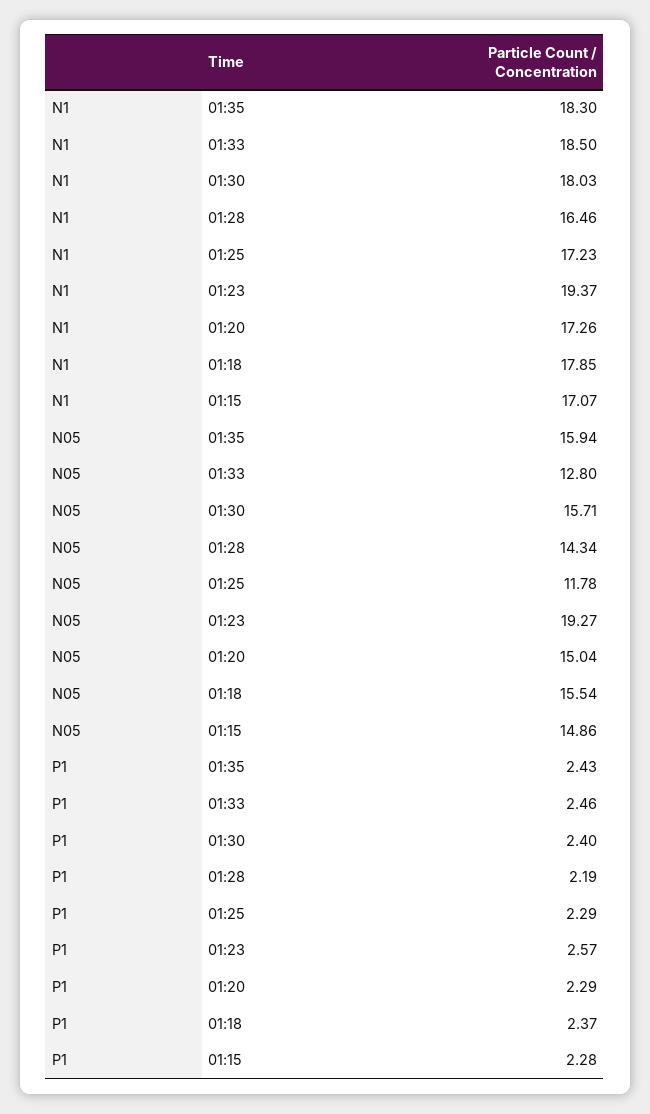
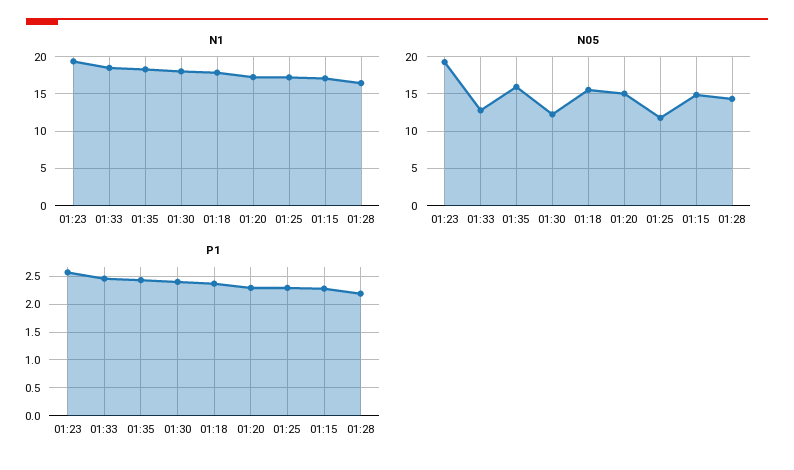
N05, 01:30: 15.71 -> 12

